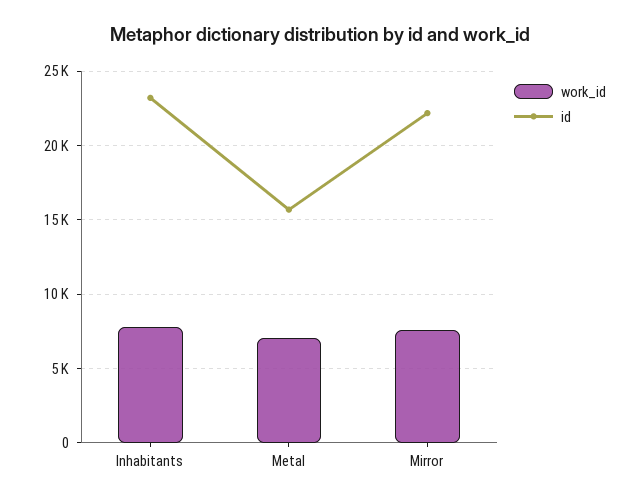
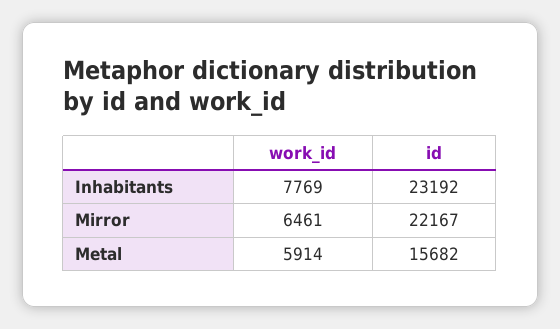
work_id, Metal: 7000 -> 5914
work_id, Mirror: 7500 -> 6461

